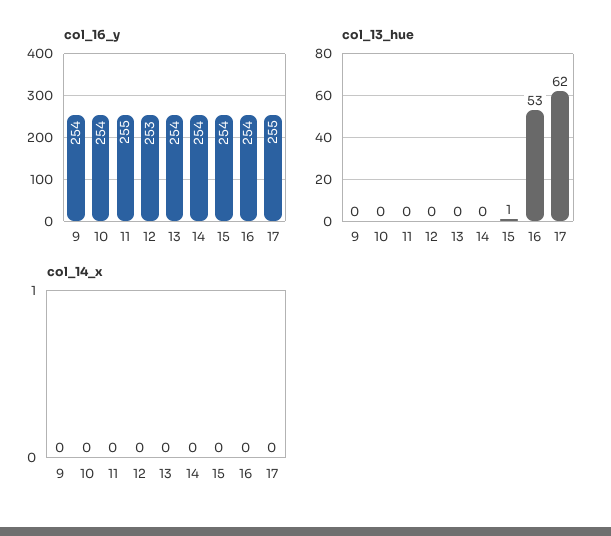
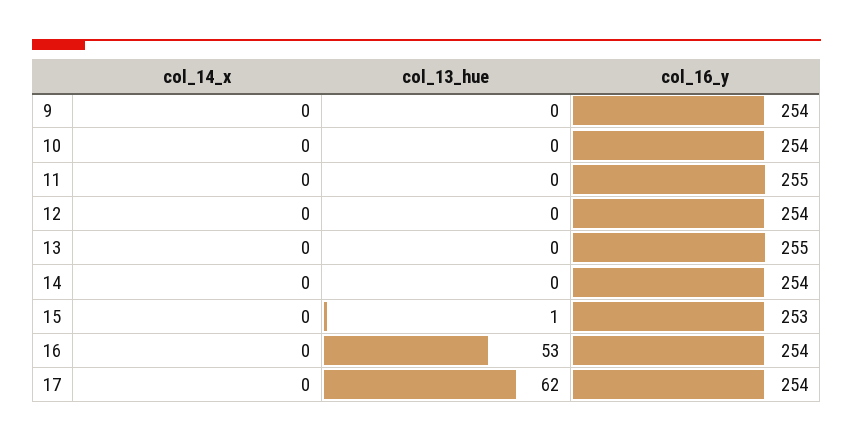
col_16_y, 12: 253 -> 254
col_16_y, 13: 254 -> 255
col_16_y, 15: 254 -> 253
col_16_y, 17: 255 -> 254

